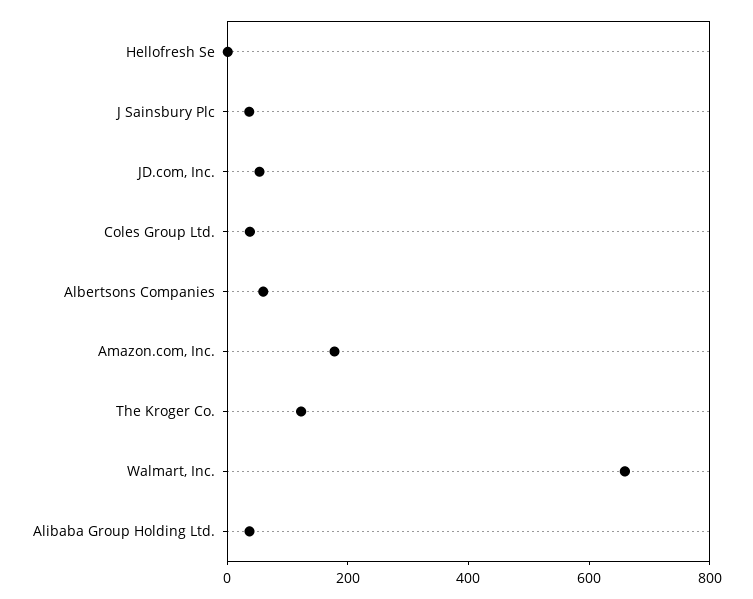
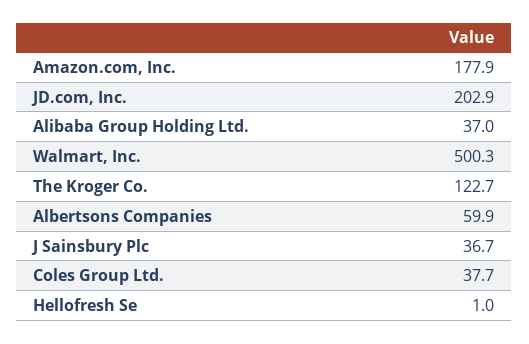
JD.com, Inc.: 50 -> 202.9
Walmart, Inc.: 650 -> 500.3

